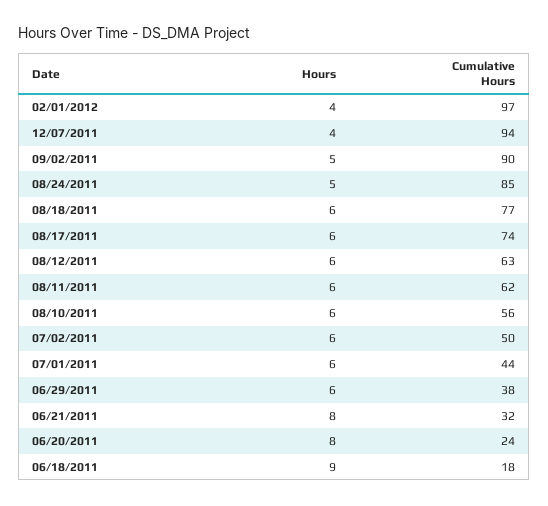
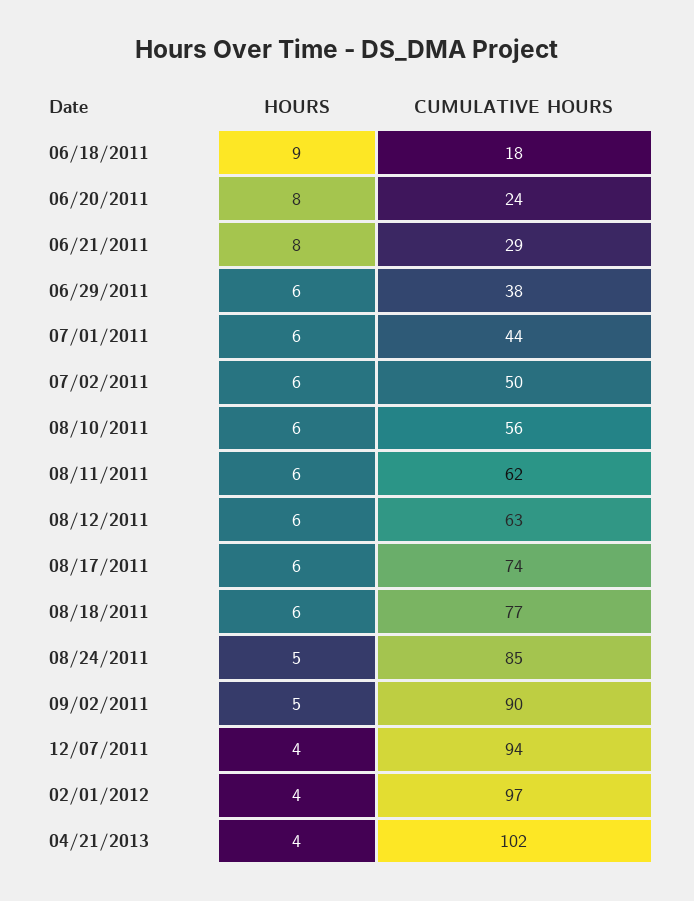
Cumulative Hours, 06/21/2011: 32 -> 29
Hours, 04/21/2013: none -> 4
Cumulative Hours, 04/21/2013: none -> 102

